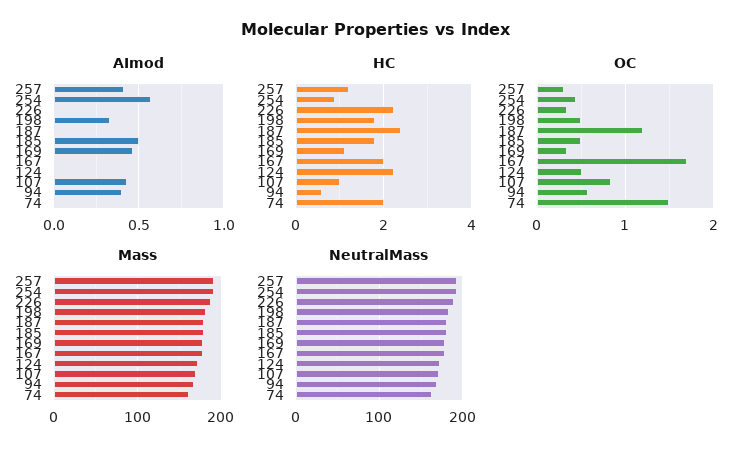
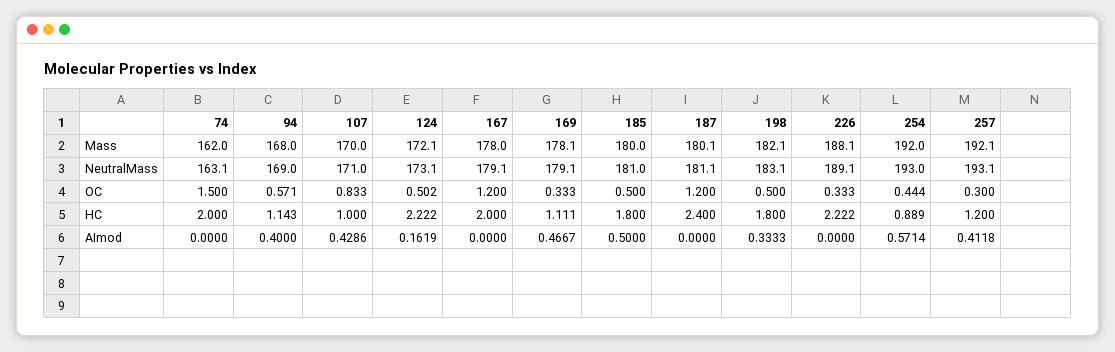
AImod, 124: 0 -> 0.1619
HC, 94: 0.6 -> 1.143
OC, 167: 1.7 -> 1.2

